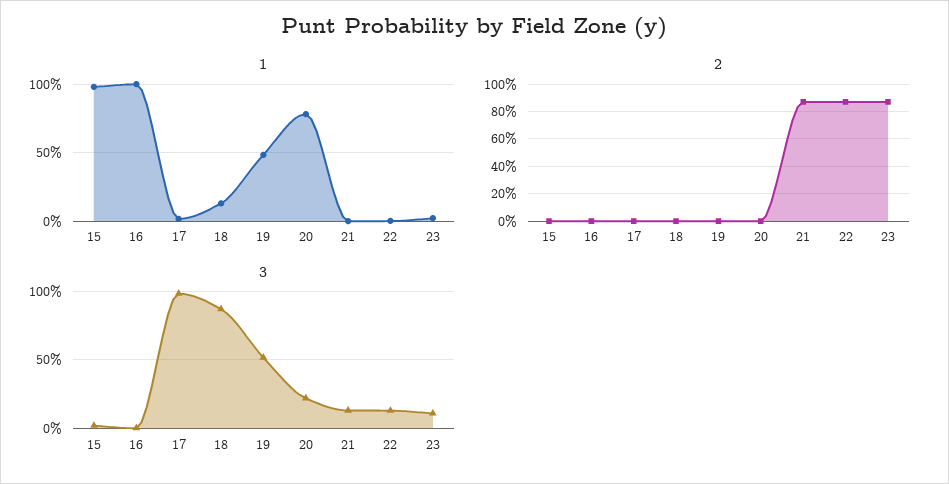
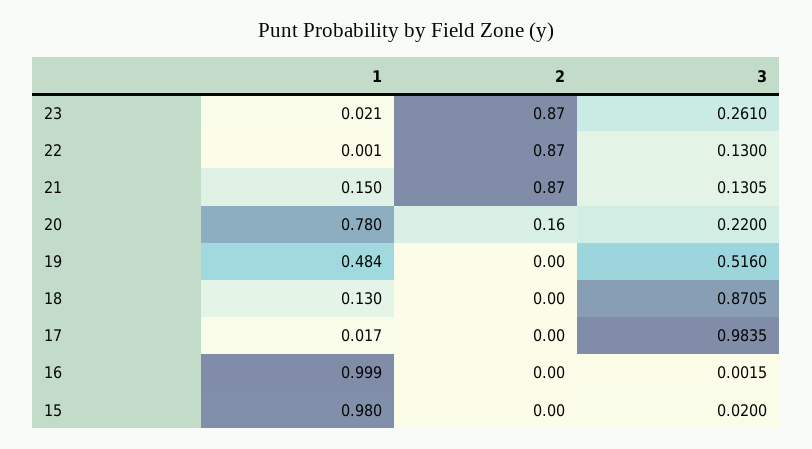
1, 21: 0 -> 0.15
2, 20: 0 -> 0.16
3, 23: 0.1 -> 0.261

